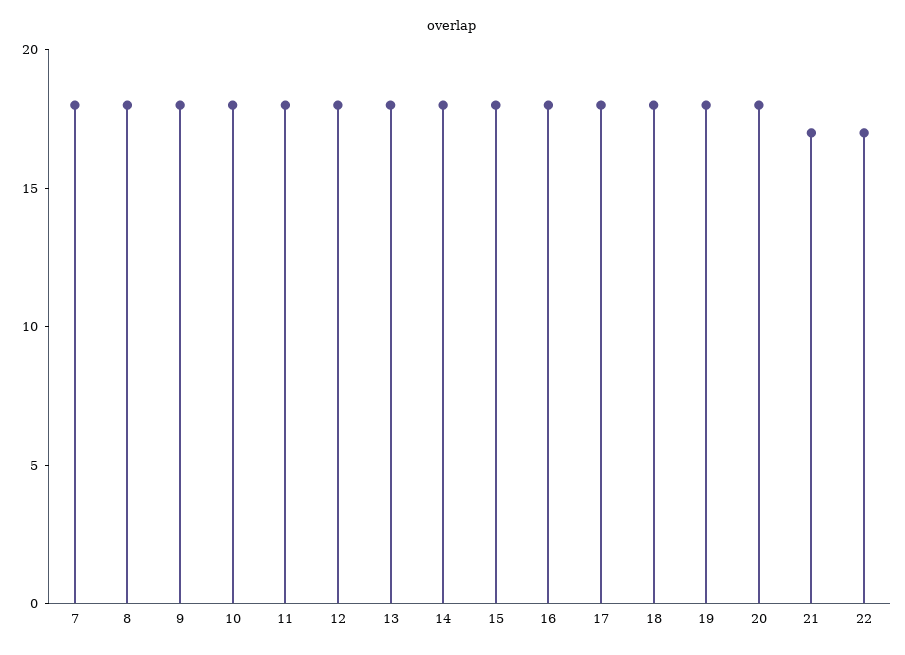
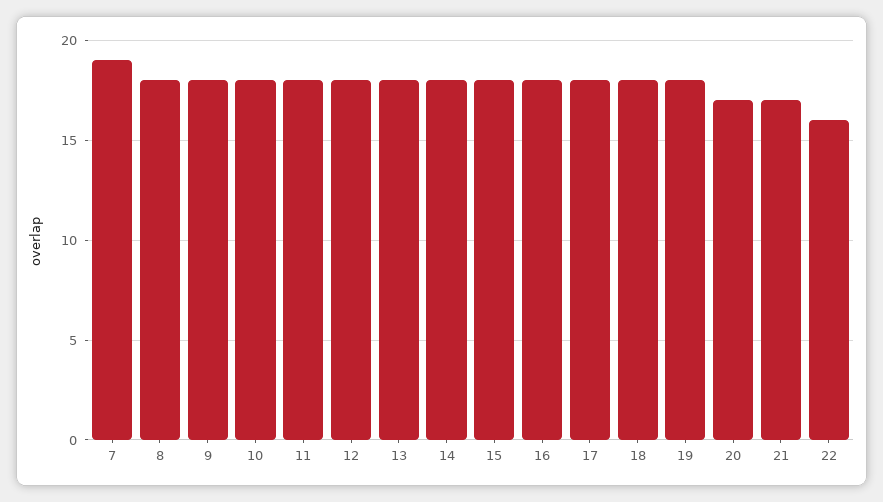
7: 18 -> 19
20: 18 -> 17
22: 17 -> 16

